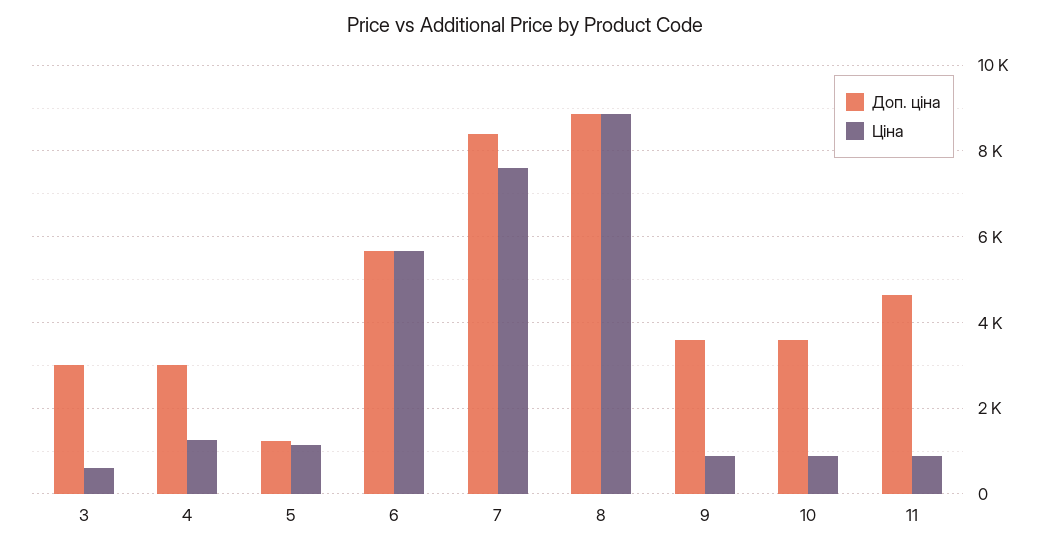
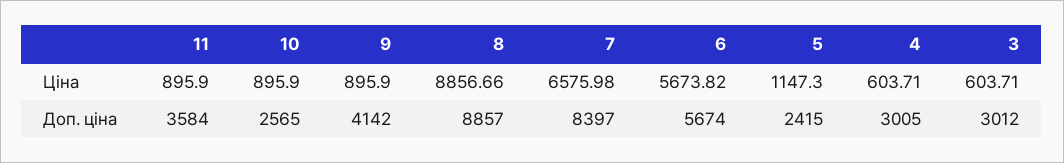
Ціна, 4: 1200 -> 603.71
Доп. ціна, 5: 1200 -> 2415
Ціна, 7: 7600 -> 6575.98
Доп. ціна, 9: 3600 -> 4142
Доп. ціна, 10: 3600 -> 2565
Доп. ціна, 11: 4600 -> 3584

